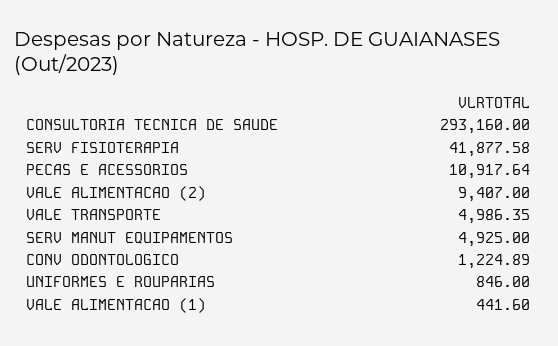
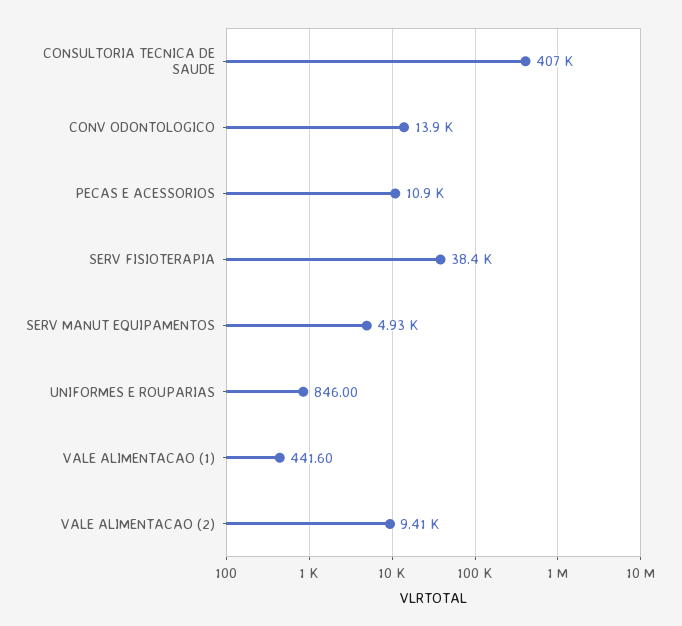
CONSULTORIA TECNICA DE SAUDE: 293160 -> 407000
SERV FISIOTERAPIA: 41877.58 -> 38400
VALE TRANSPORTE: 4986.35 -> none
CONV ODONTOLOGICO: 1224.89 -> 13900

